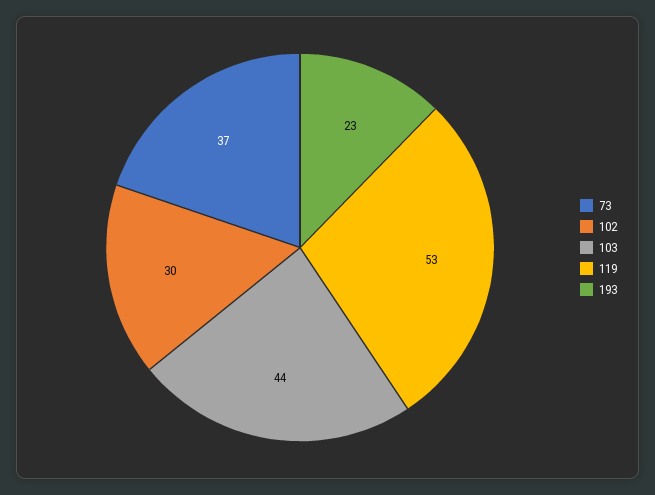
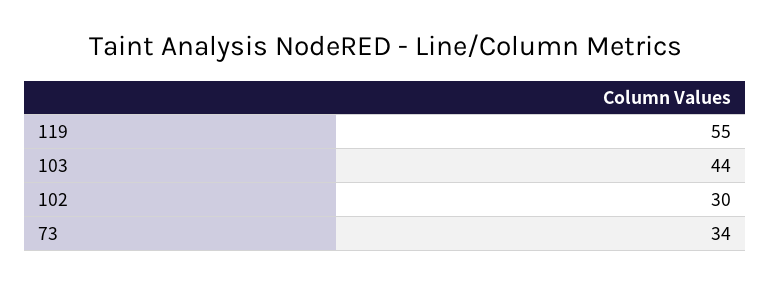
73: 37 -> 34
119: 53 -> 55
193: 23 -> none

